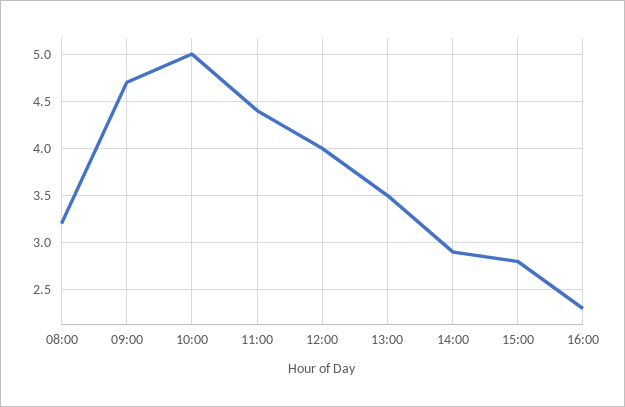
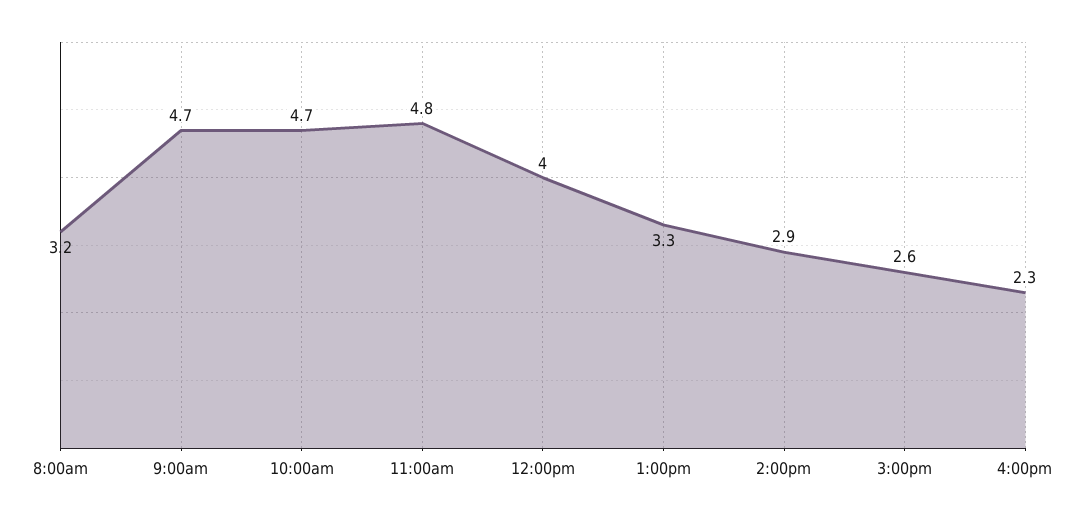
10:00: 5 -> 4.7
11:00: 4.4 -> 4.8
13:00: 3.5 -> 3.3
15:00: 2.8 -> 2.6

